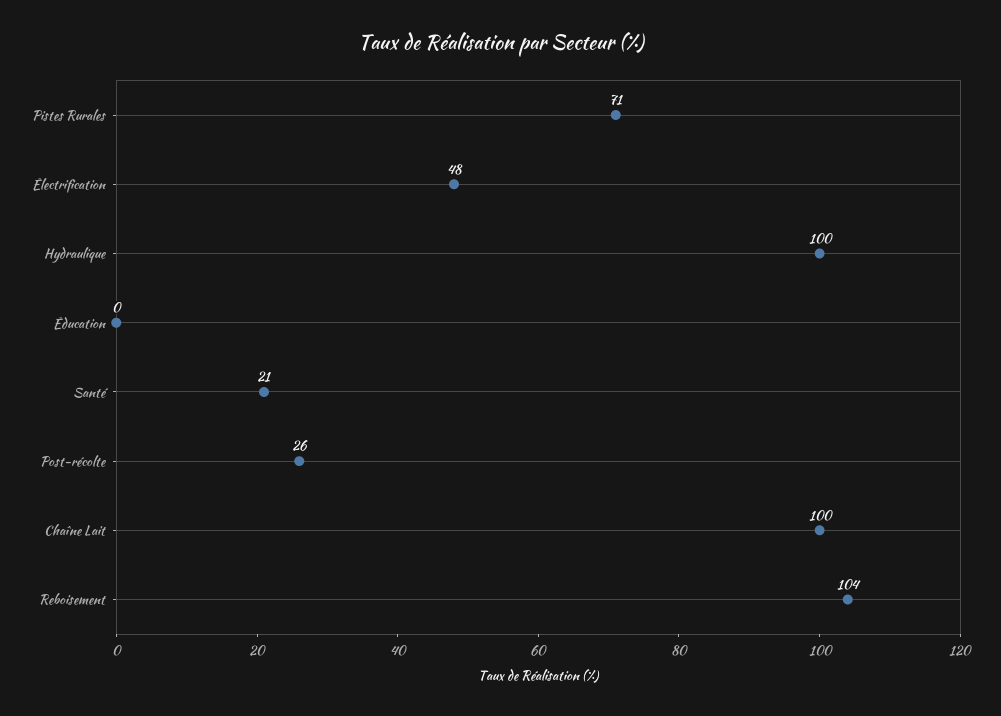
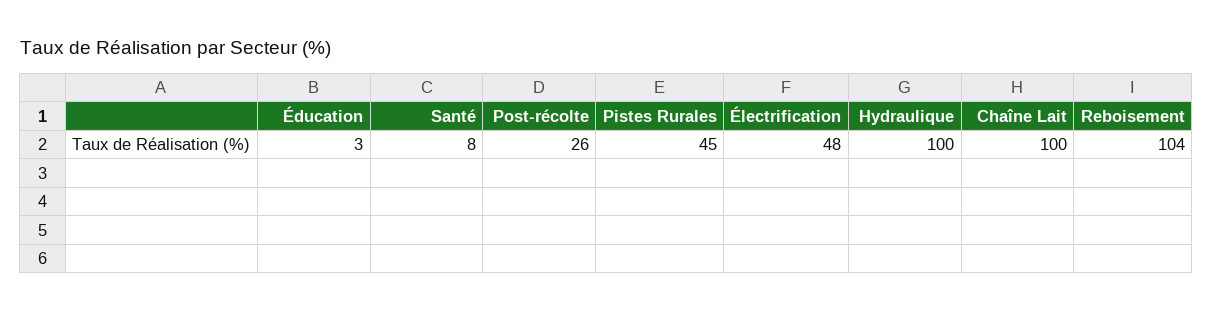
Pistes Rurales: 71 -> 45
Éducation: 0 -> 3
Santé: 21 -> 8

